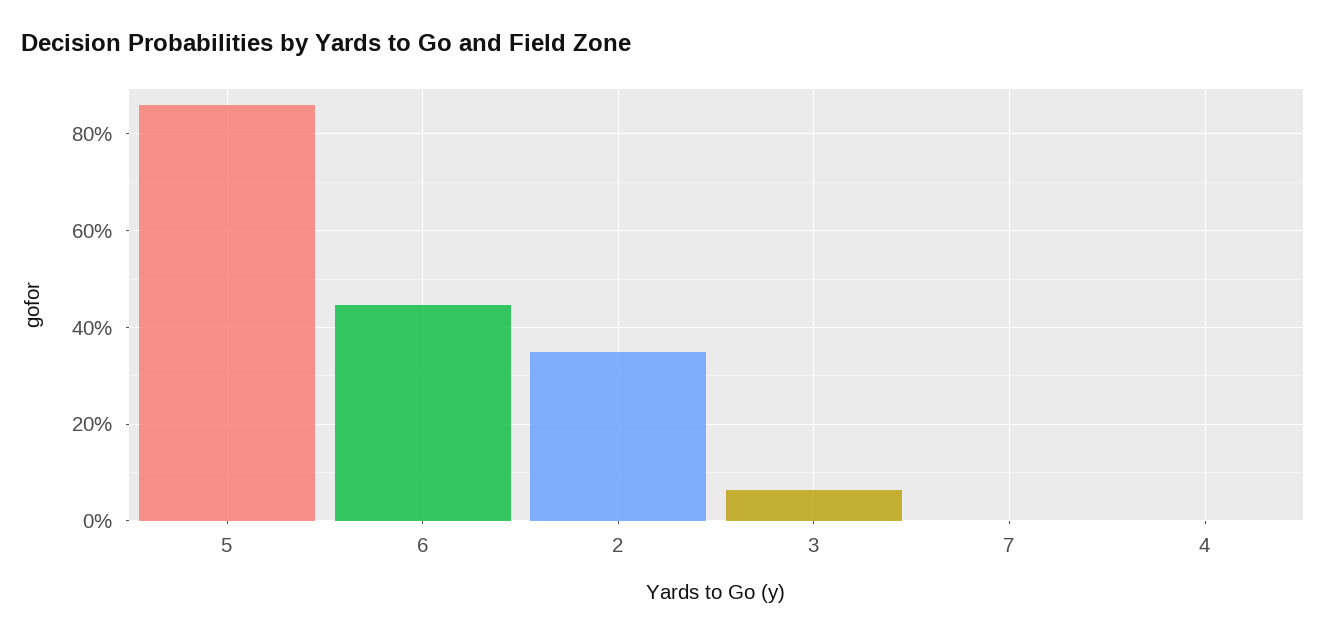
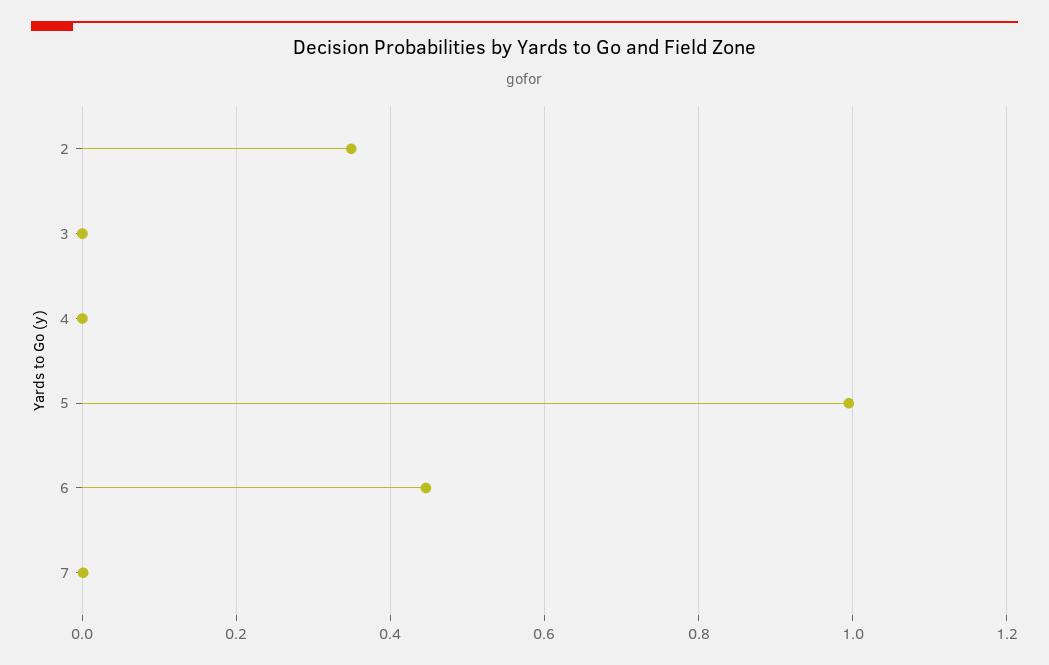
5: 0.86 -> 1
3: 0.06 -> 0

